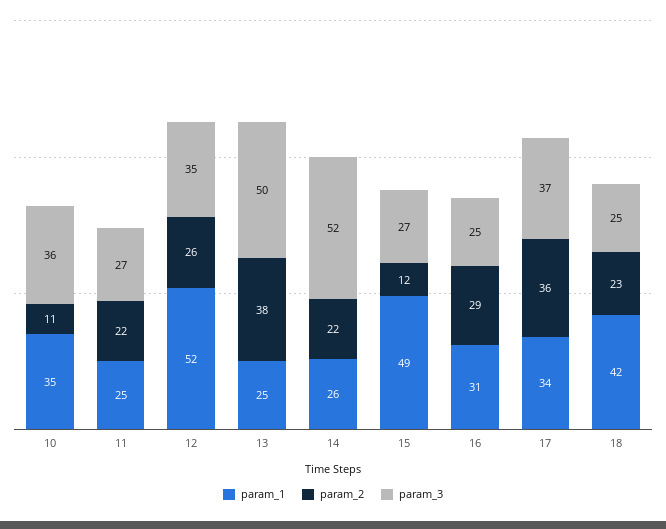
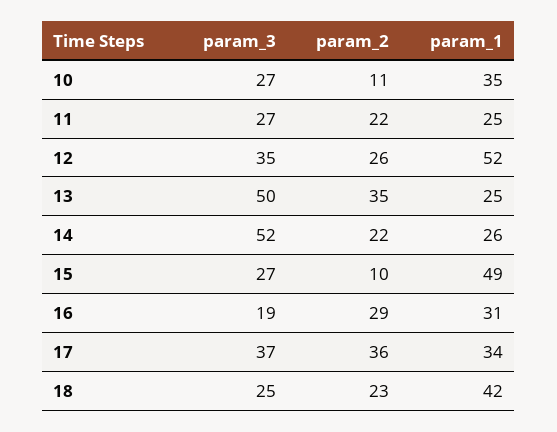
param_3, 10: 36 -> 27
param_2, 13: 38 -> 35
param_2, 15: 12 -> 10
param_3, 16: 25 -> 19

